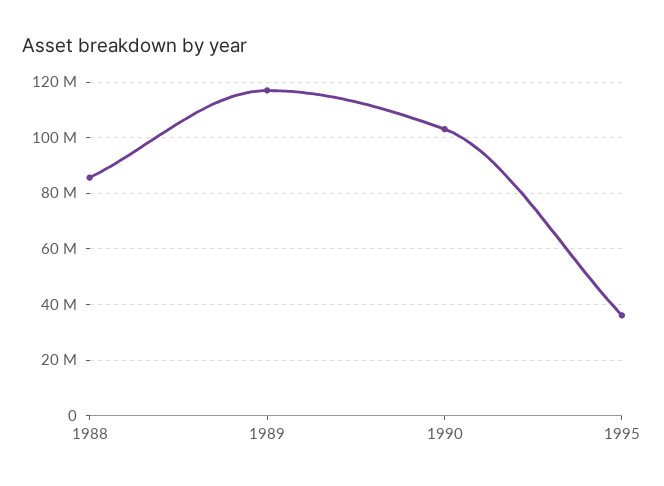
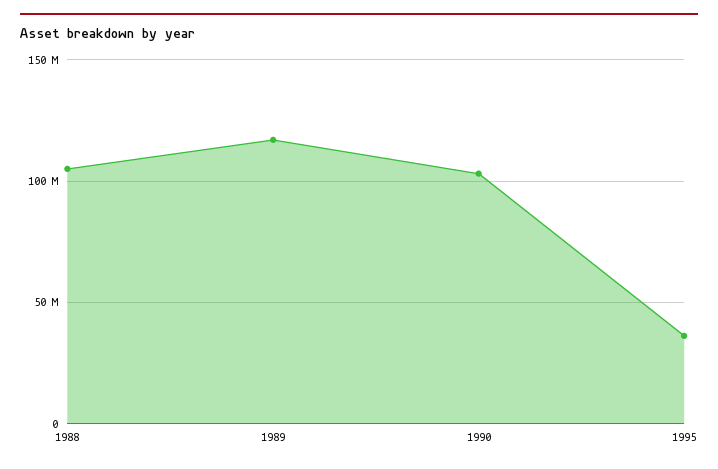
1988: 85000000 -> 105000000

